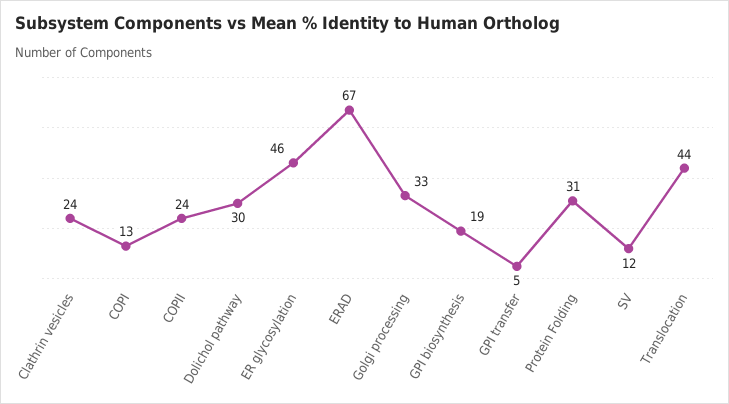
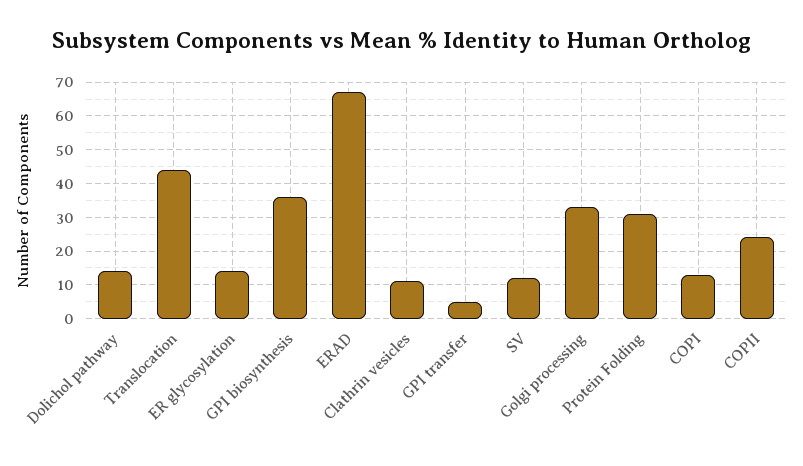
Clathrin vesicles: 24 -> 10
Dolichol pathway: 30 -> 15
ER glycosylation: 46 -> 15
GPI biosynthesis: 19 -> 35

